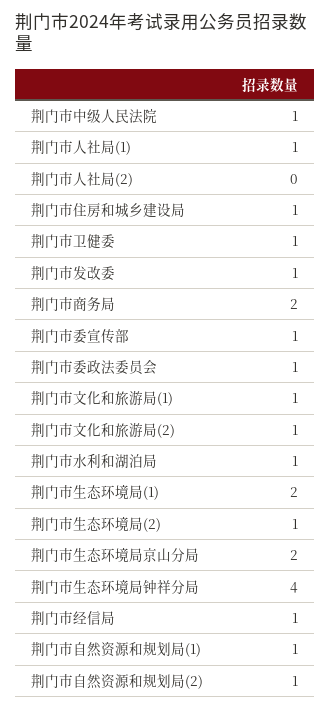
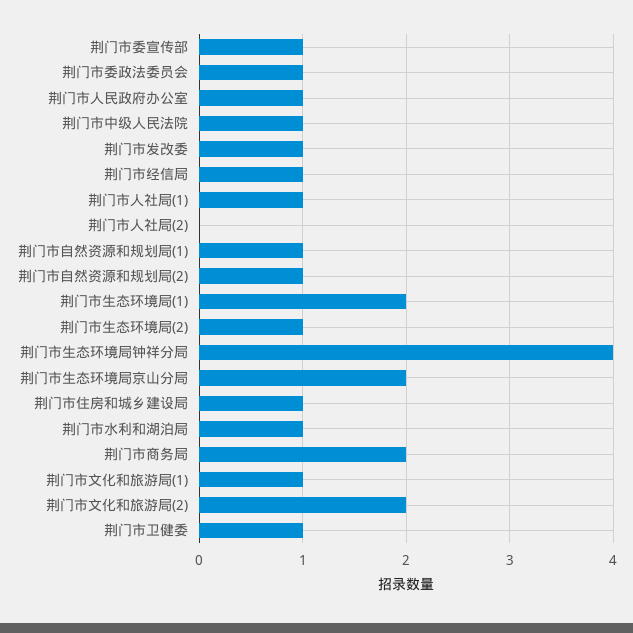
荆门市文化和旅游局(2): 1 -> 2
荆门市人民政府办公室: none -> 1

